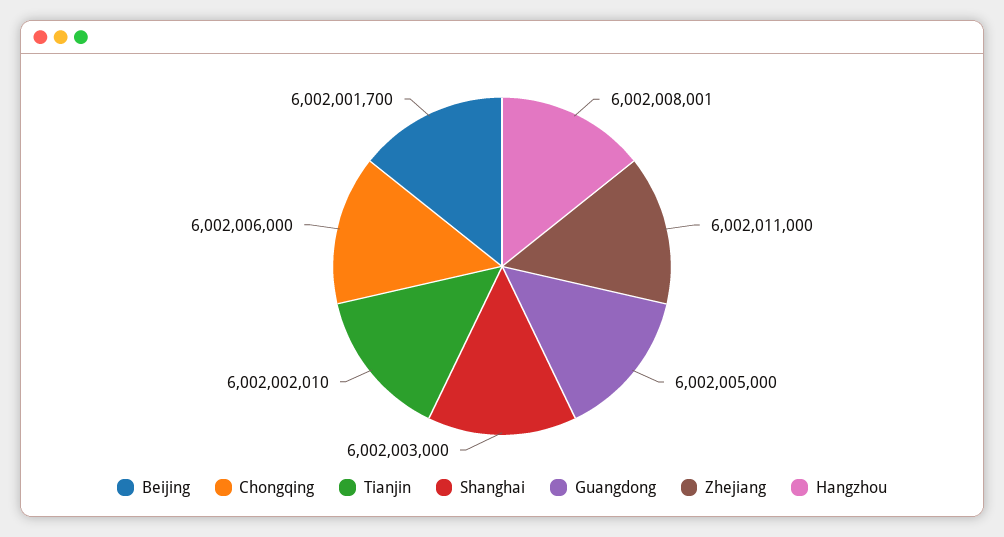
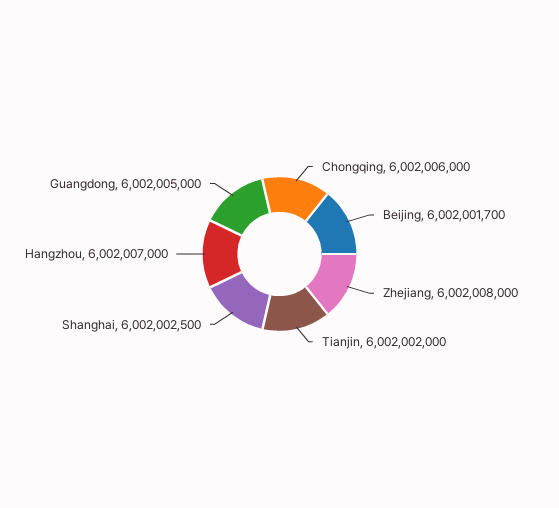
Tianjin: 6002002010 -> 6002002000
Shanghai: 6002003000 -> 6002002500
Zhejiang: 6002011000 -> 6002008000
Hangzhou: 6002008001 -> 6002007000

